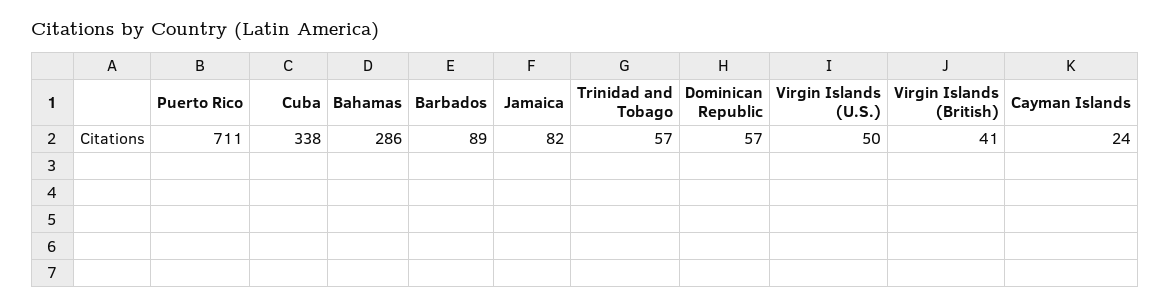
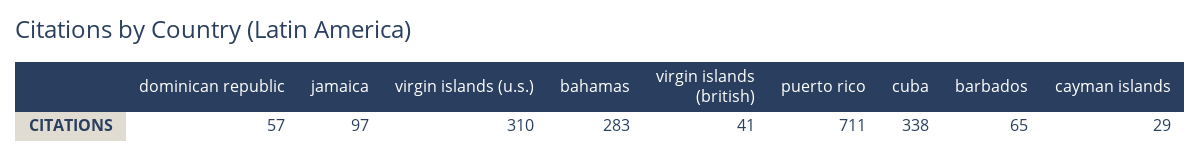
Bahamas: 286 -> 283
Barbados: 89 -> 65
Jamaica: 82 -> 97
Trinidad and Tobago: 57 -> none
Virgin Islands (U.S.): 50 -> 310
Cayman Islands: 24 -> 29

